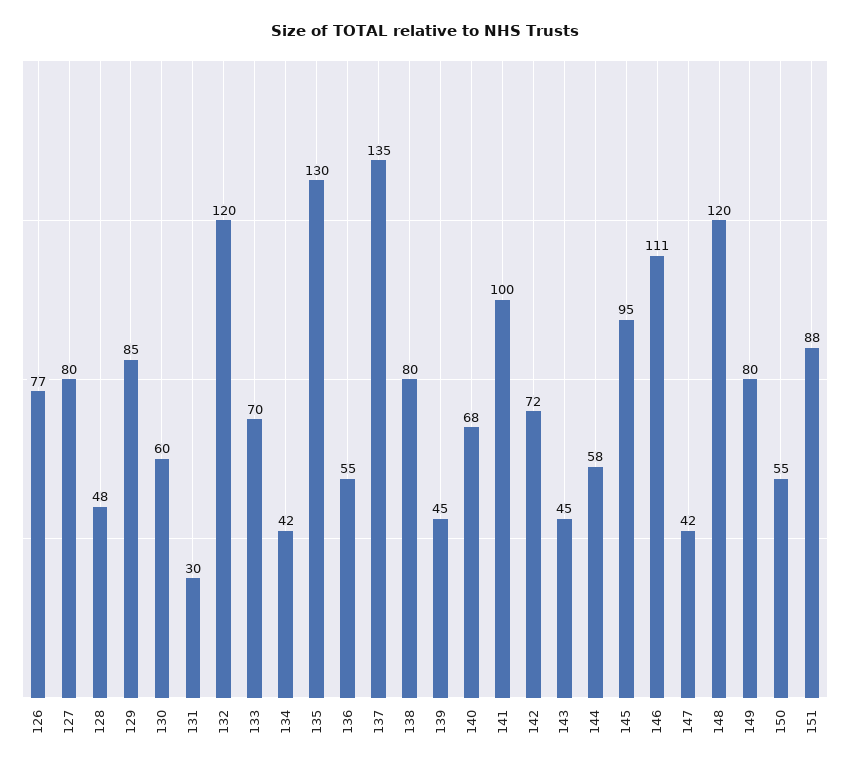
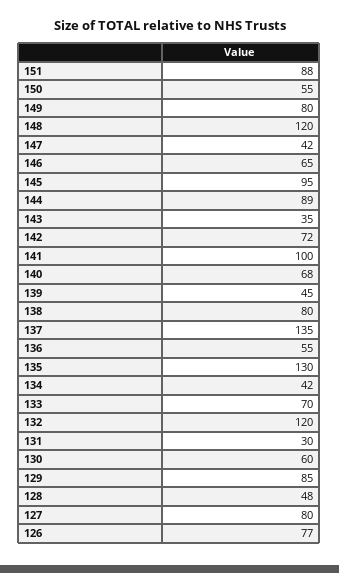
143: 45 -> 35
144: 58 -> 89
146: 111 -> 65

